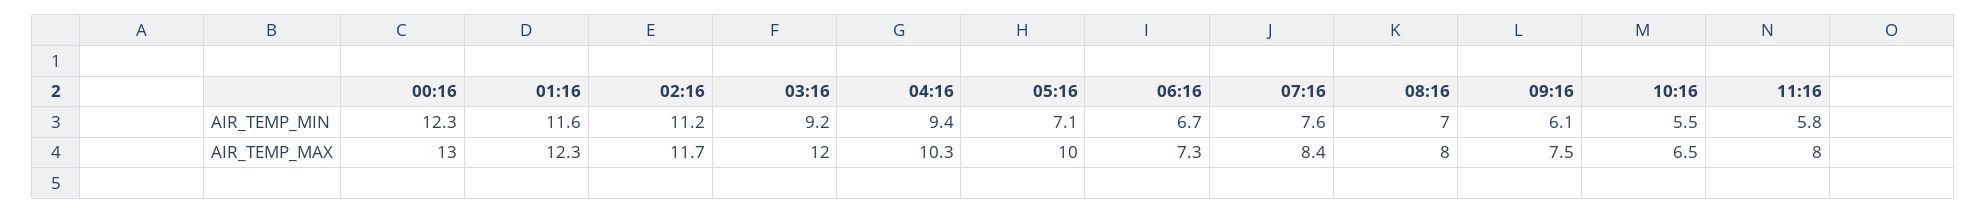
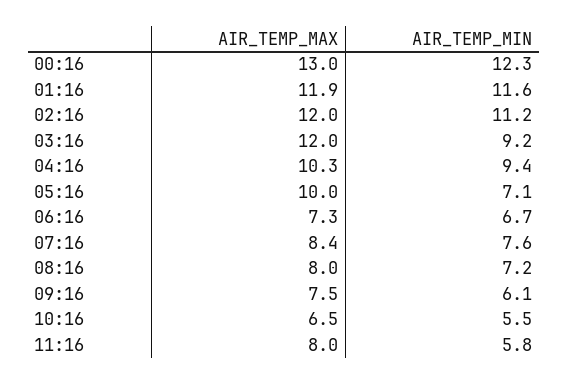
08:16, AIR_TEMP_MIN: 7 -> 7.2
01:16, AIR_TEMP_MAX: 12.3 -> 11.9
02:16, AIR_TEMP_MAX: 11.7 -> 12

